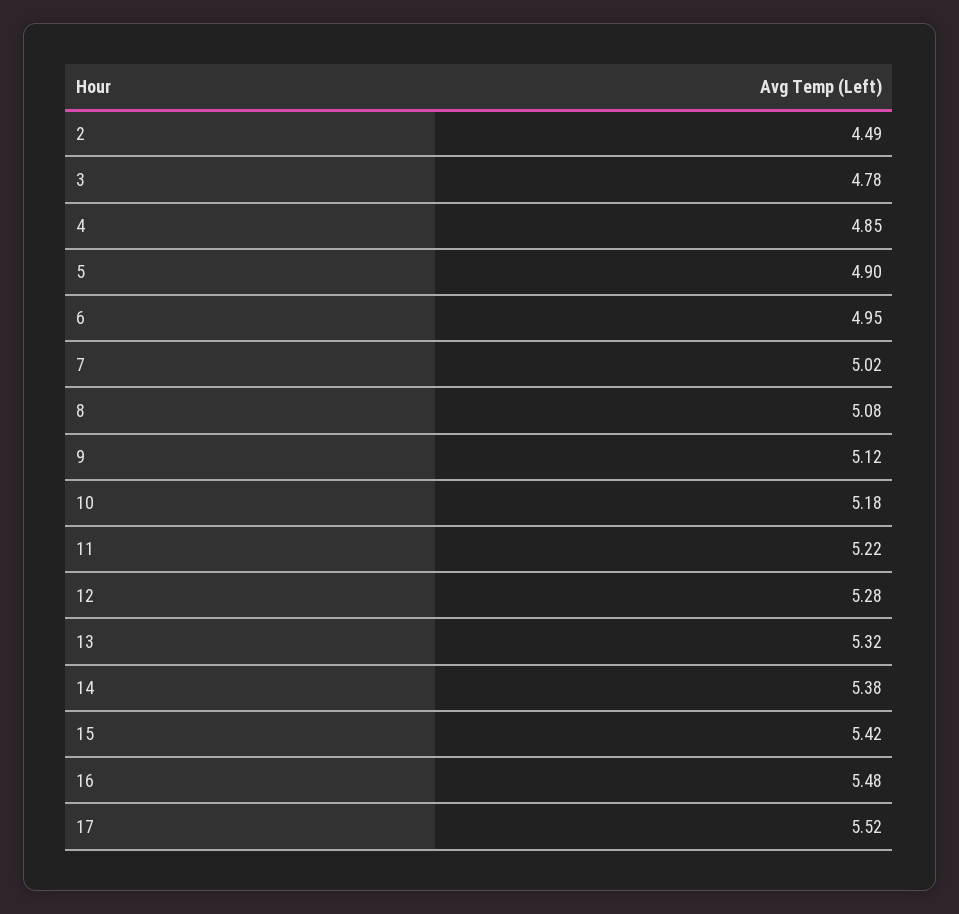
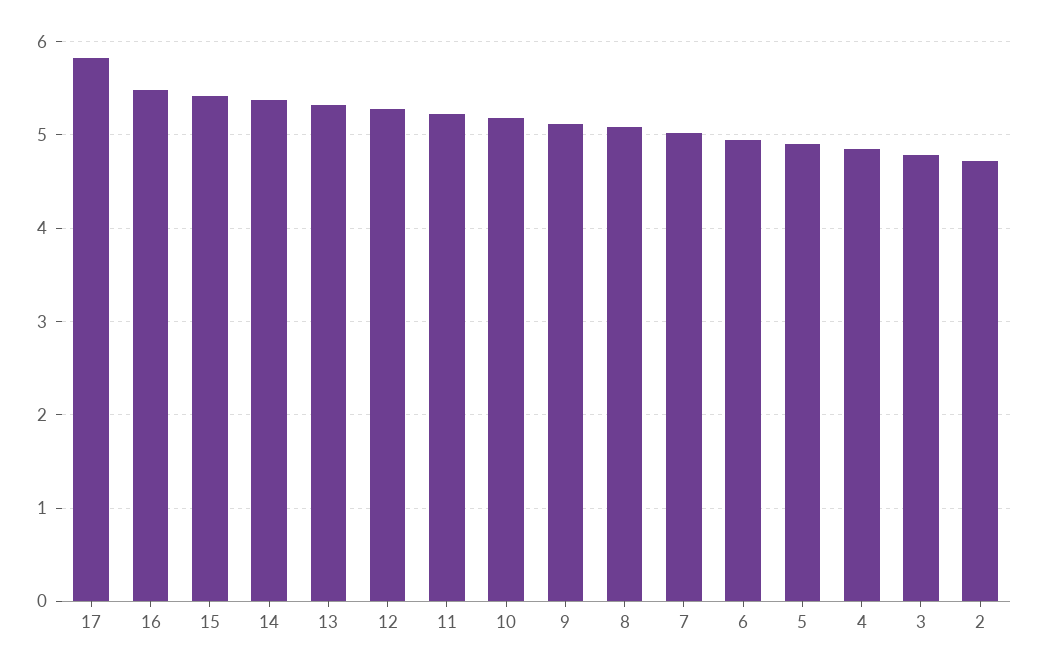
2: 4.49 -> 4.7
17: 5.52 -> 5.8

